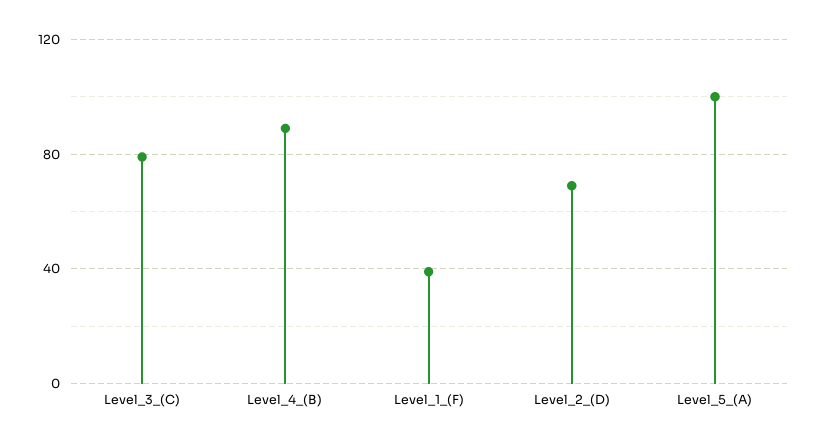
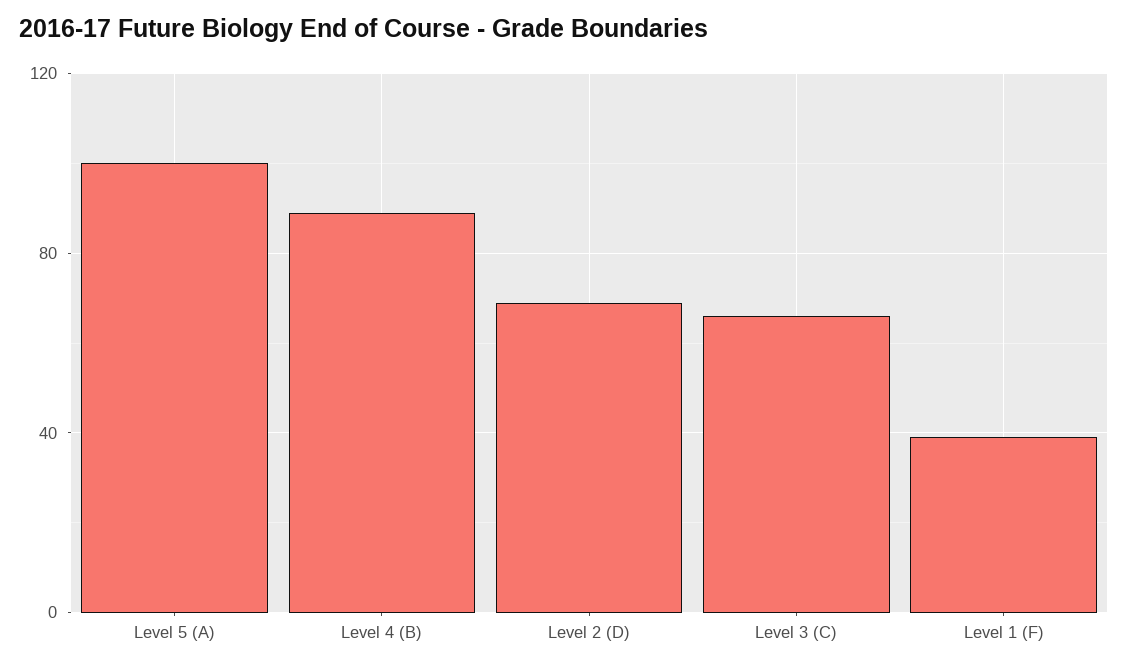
Level_3_(C): 80 -> 65

